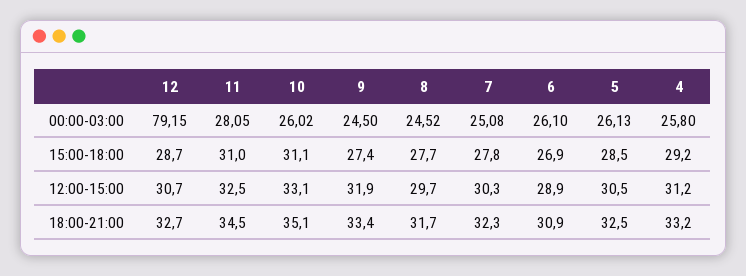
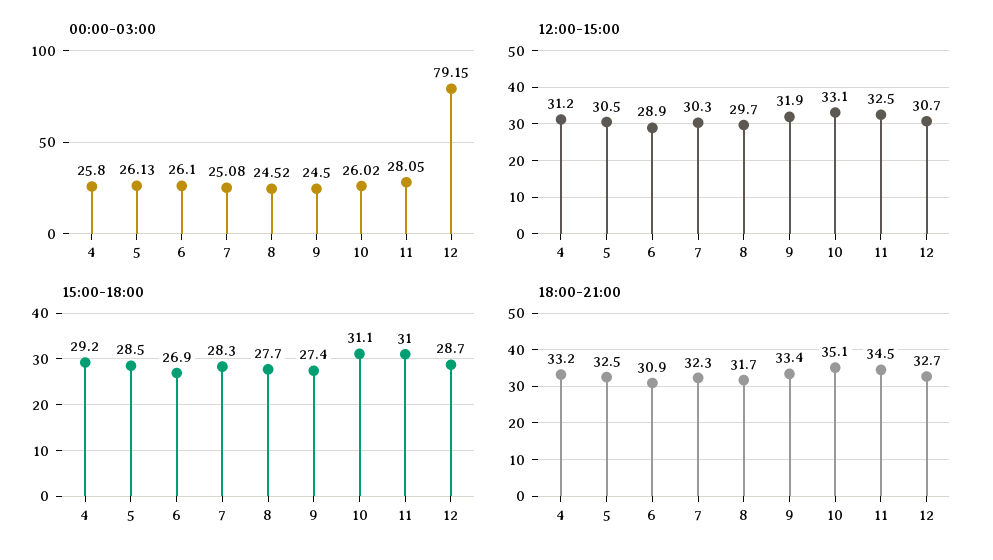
15:00-18:00, 7: 27.8 -> 28.3

